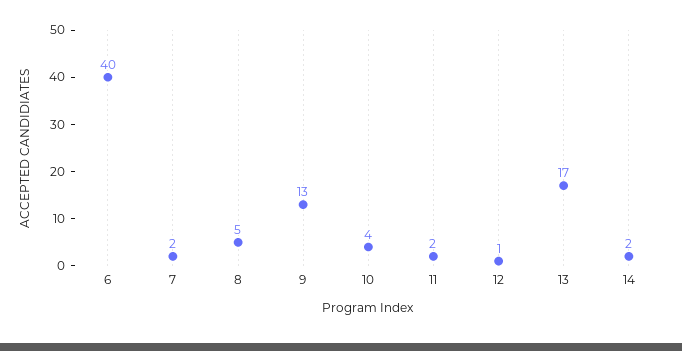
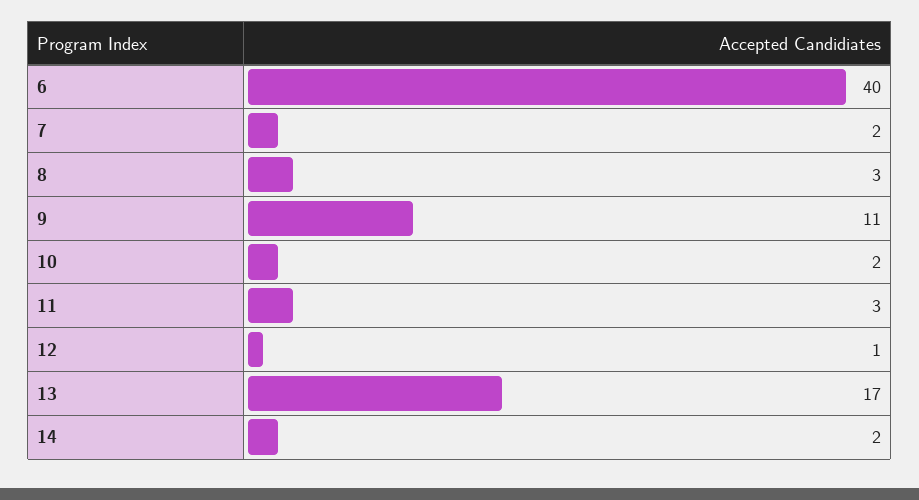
8: 5 -> 3
9: 13 -> 11
10: 4 -> 2
11: 2 -> 3

